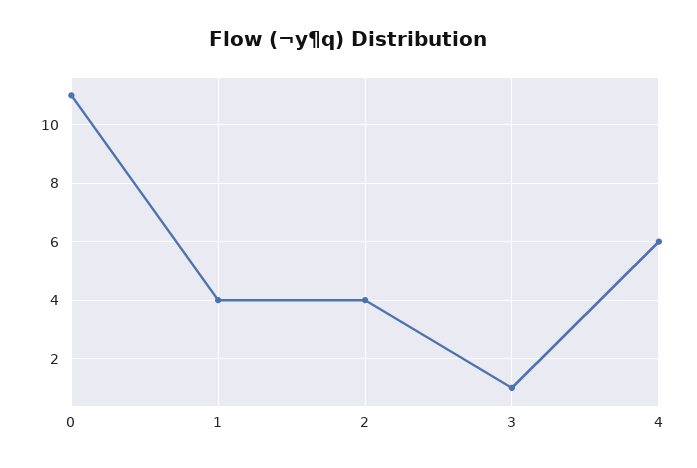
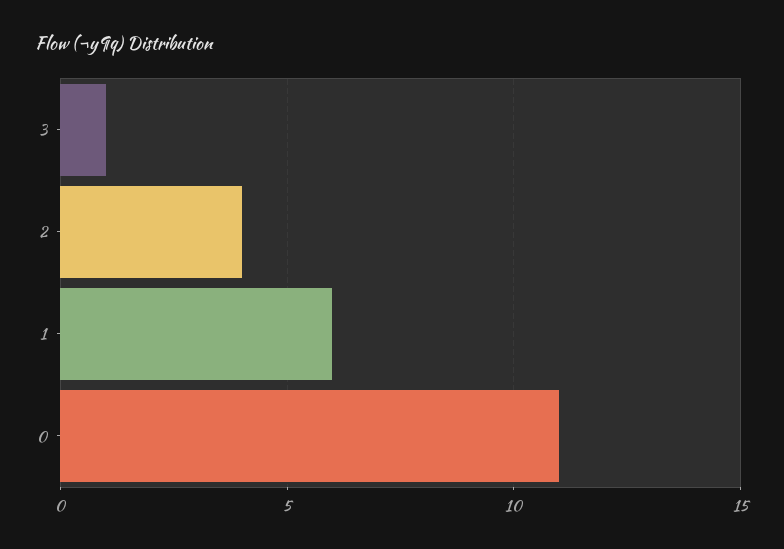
1: 4 -> 6
4: 6 -> none

